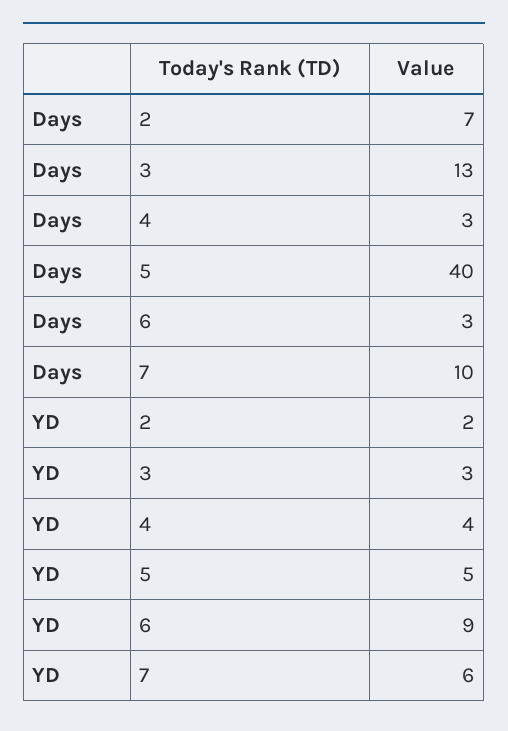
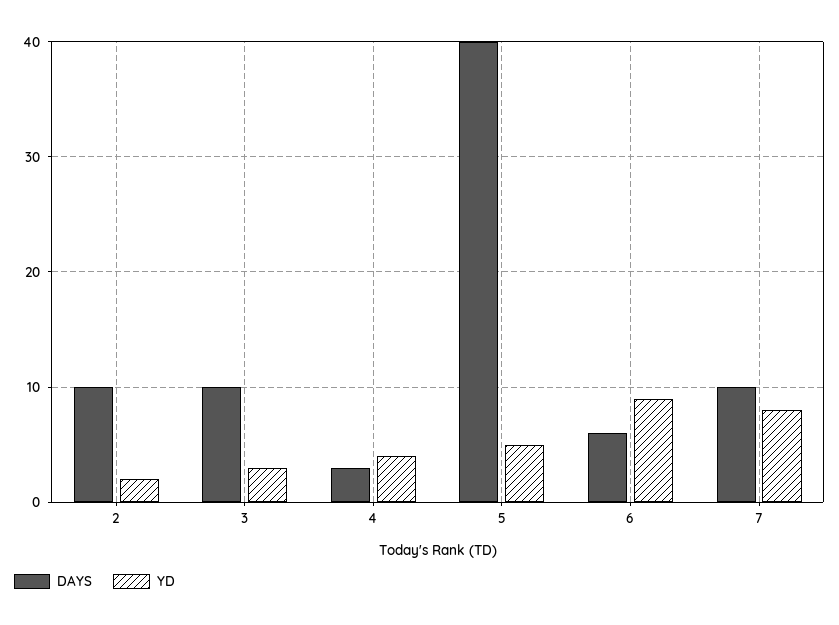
Days, 2: 7 -> 10
Days, 3: 13 -> 10
Days, 6: 3 -> 6
YD, 7: 6 -> 8

